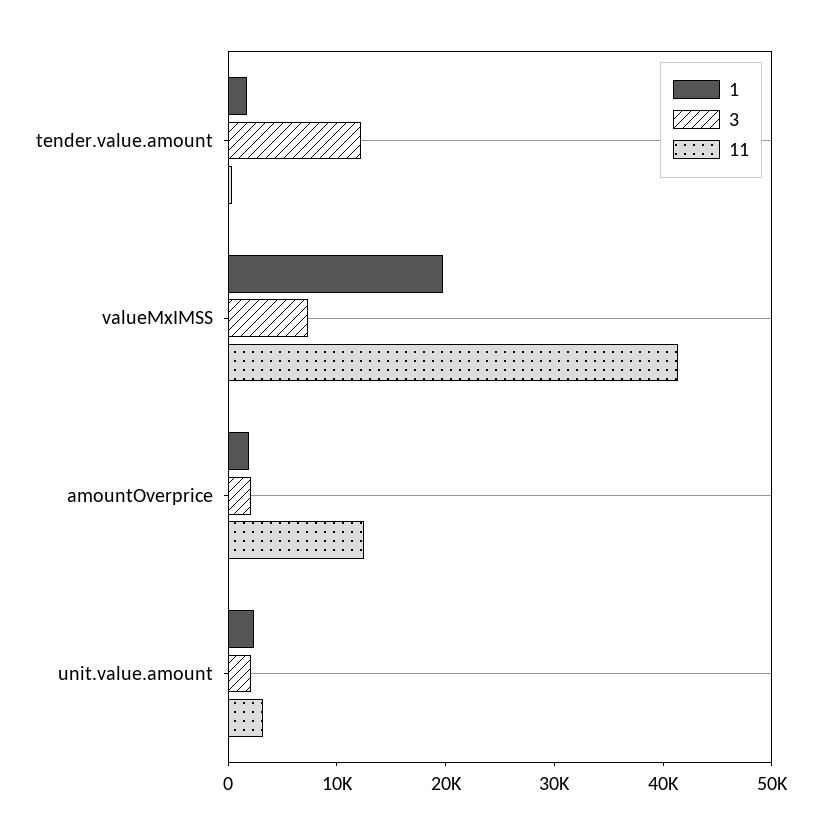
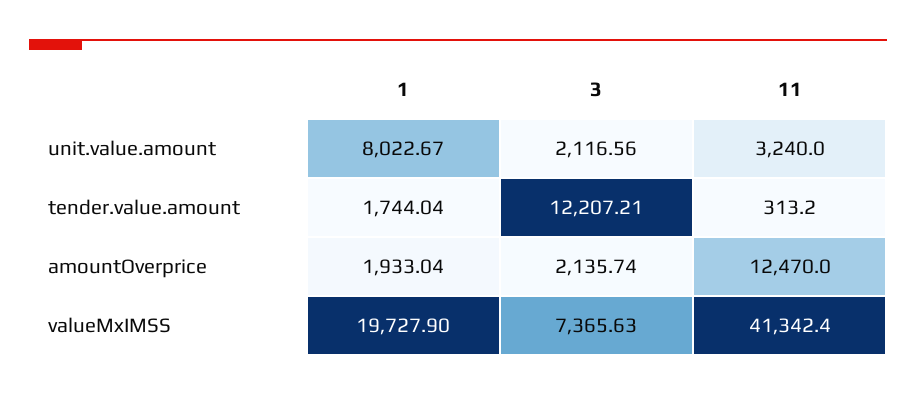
1, unit.value.amount: 2000 -> 8022.67

